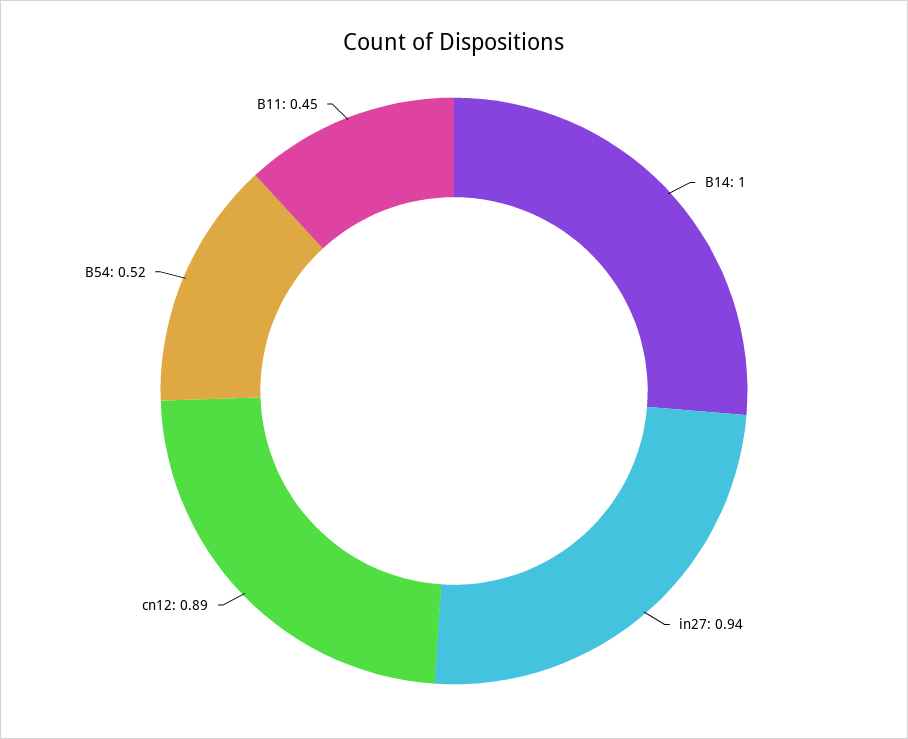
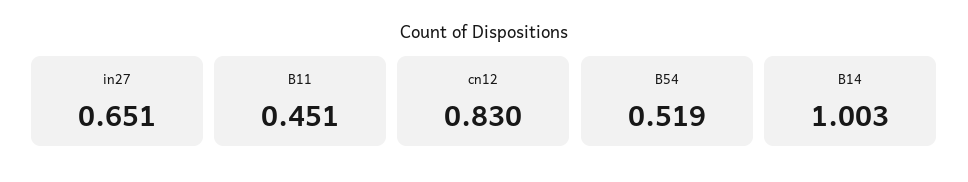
in27: 0.94 -> 0.651
cn12: 0.89 -> 0.83

